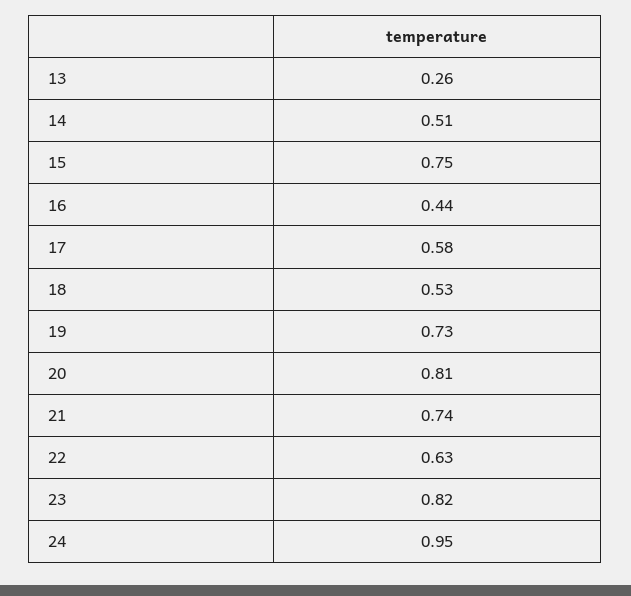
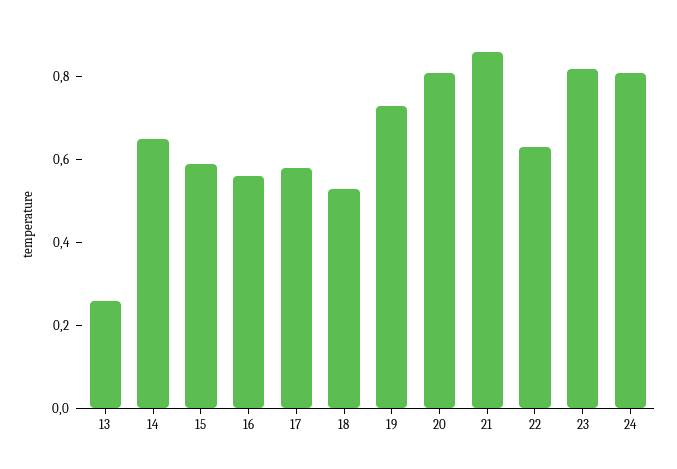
14: 0.51 -> 0.65
15: 0.75 -> 0.6
16: 0.44 -> 0.55
21: 0.74 -> 0.85
24: 0.95 -> 0.8

